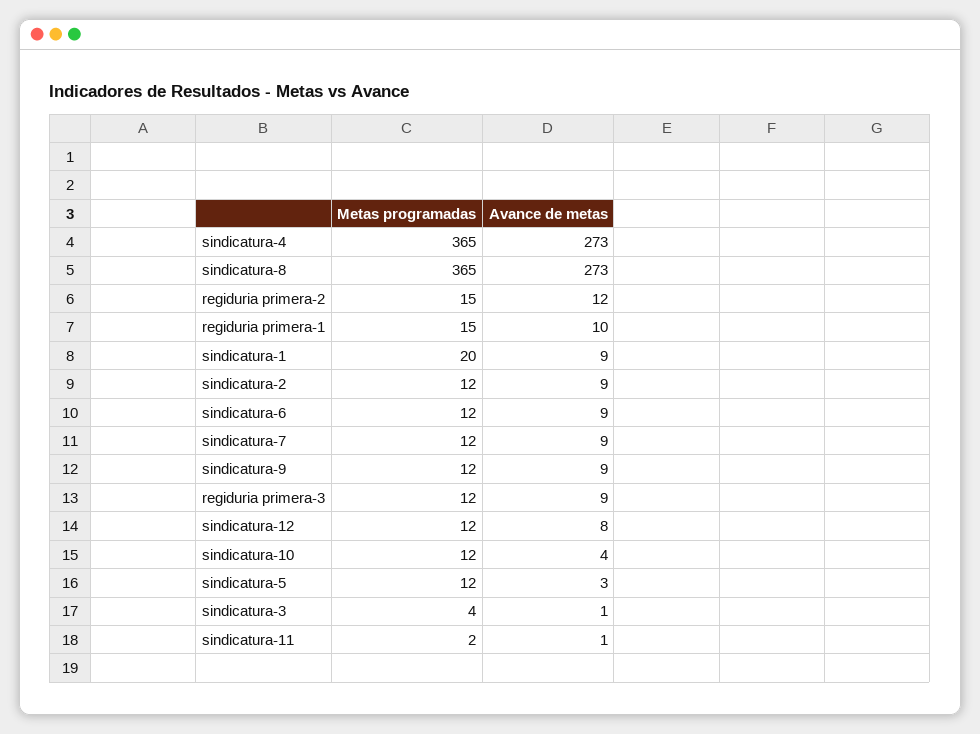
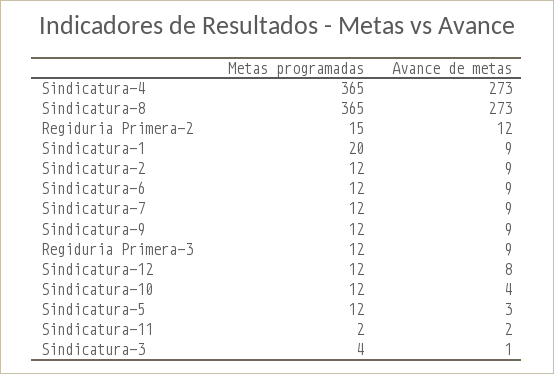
Metas programadas, regiduria primera-1: 15 -> none
Avance de metas, regiduria primera-1: 10 -> none
Avance de metas, sindicatura-11: 1 -> 2

